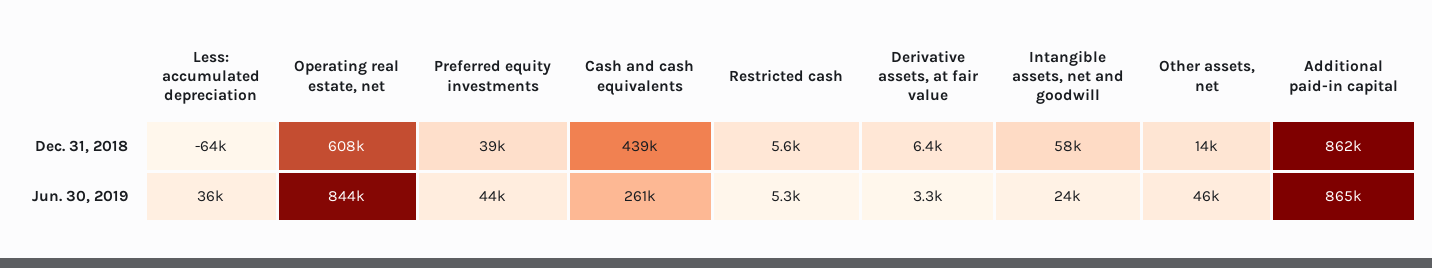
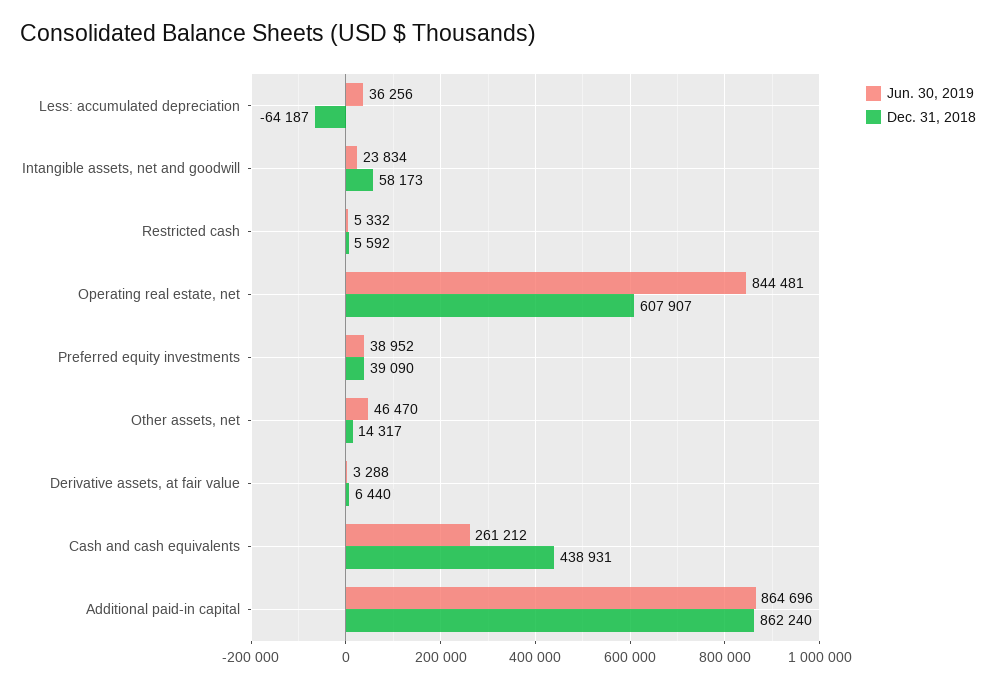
Jun. 30, 2019, Preferred equity investments: 44000 -> 38952

